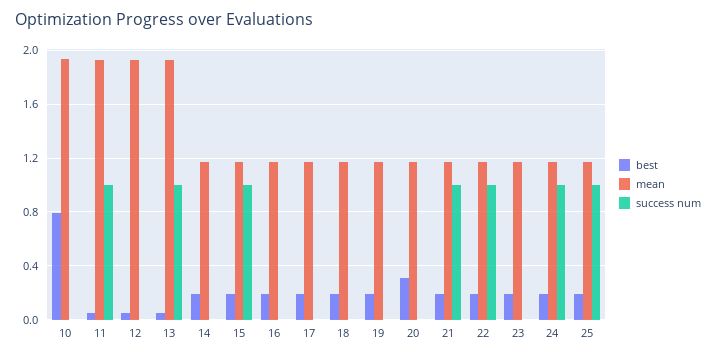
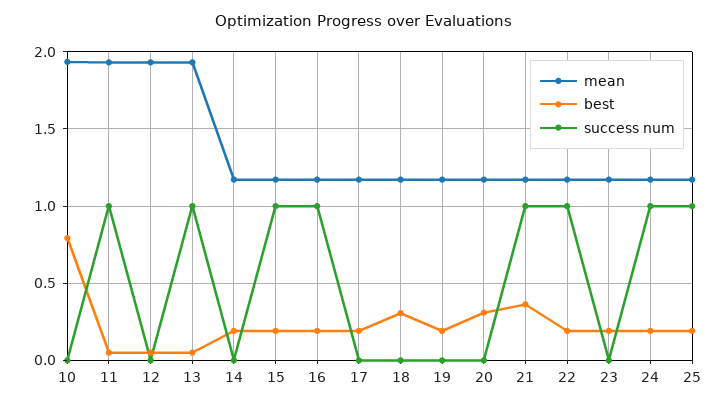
success num, 16: 0 -> 1
best, 18: 0.2 -> 0.3
best, 21: 0.2 -> 0.35

